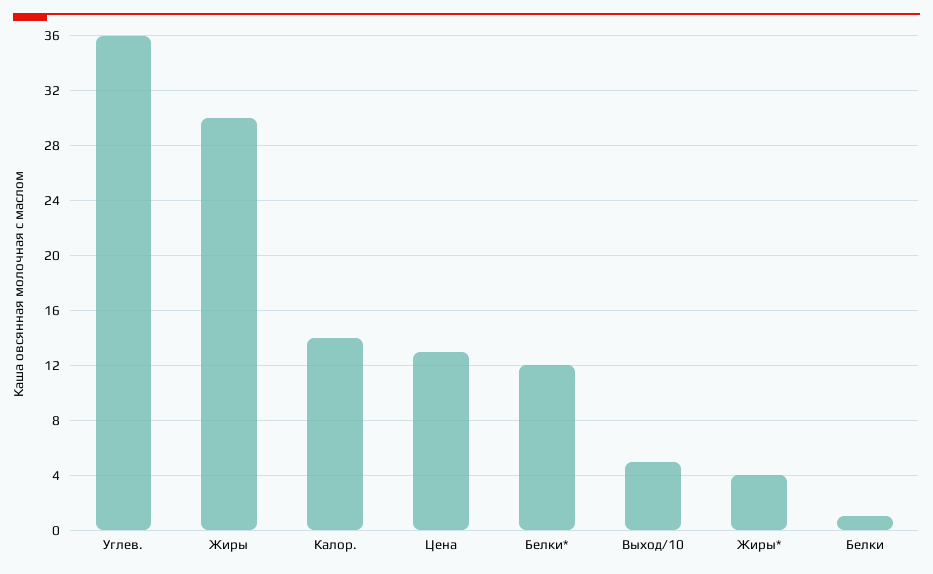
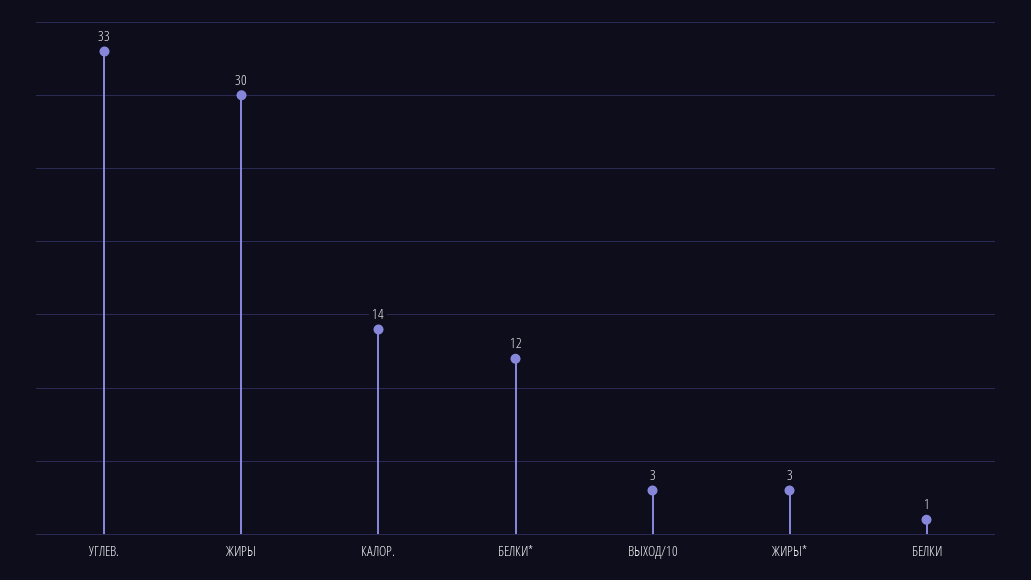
Углев.: 36 -> 33
Цена: 13 -> none
Выход/10: 5 -> 3
Жиры*: 4 -> 3

